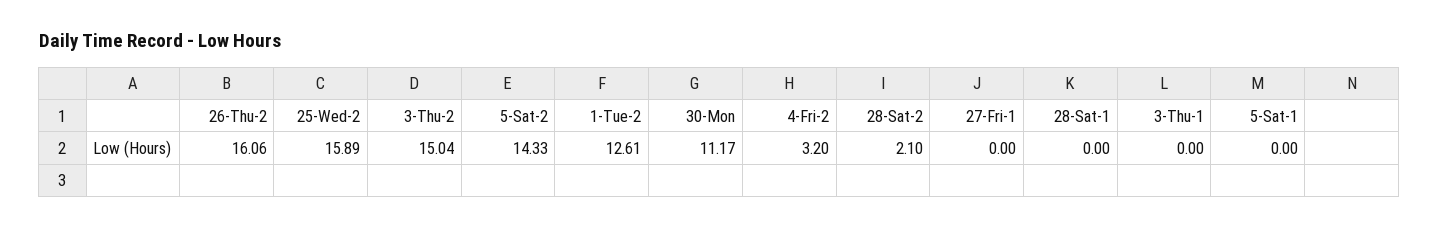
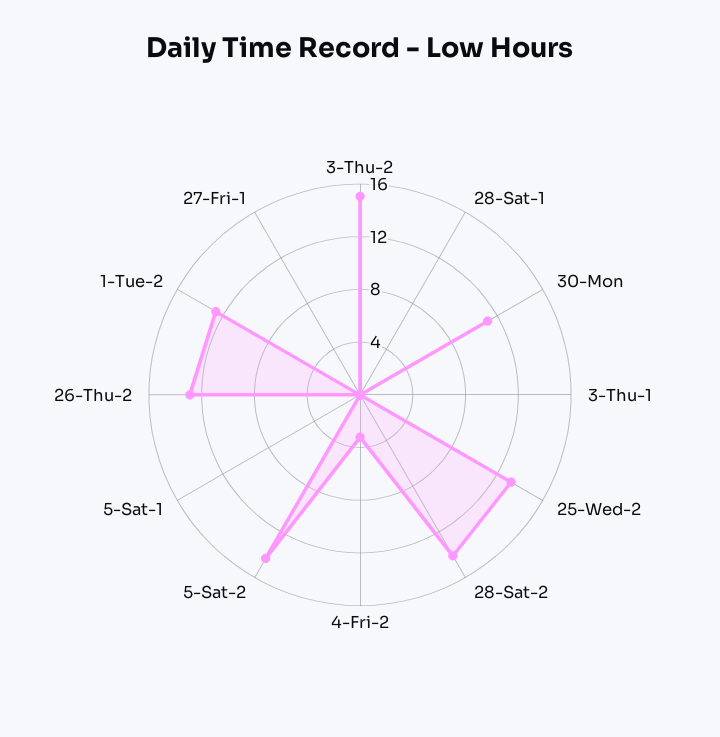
26-Thu-2: 16.06 -> 13
25-Wed-2: 15.89 -> 13
28-Sat-2: 2.1 -> 14

